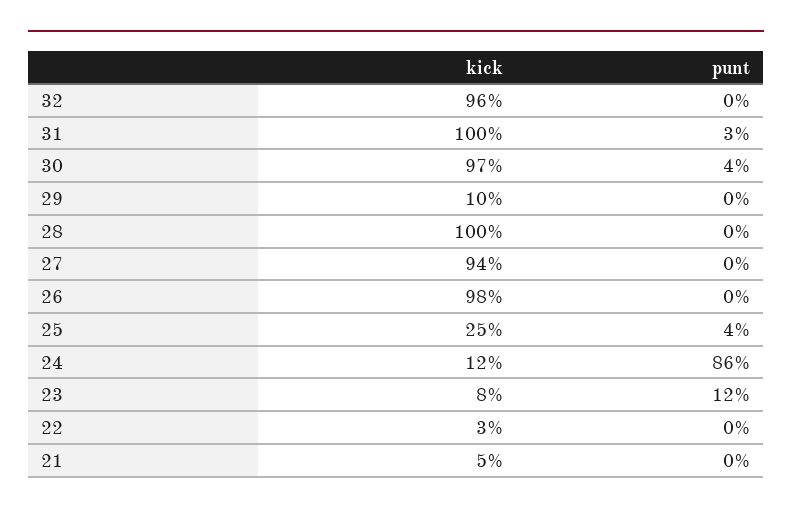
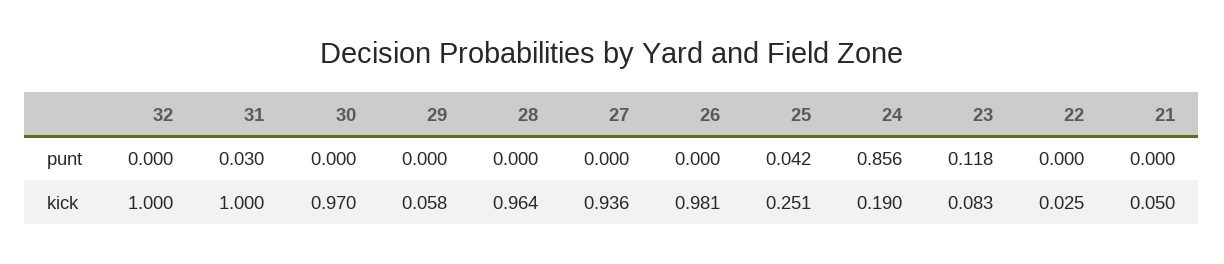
kick, 32: 0.96 -> 1
punt, 30: 0.04 -> 0
kick, 29: 0.1 -> 0.058
kick, 28: 1 -> 0.964
kick, 24: 0.12 -> 0.19

